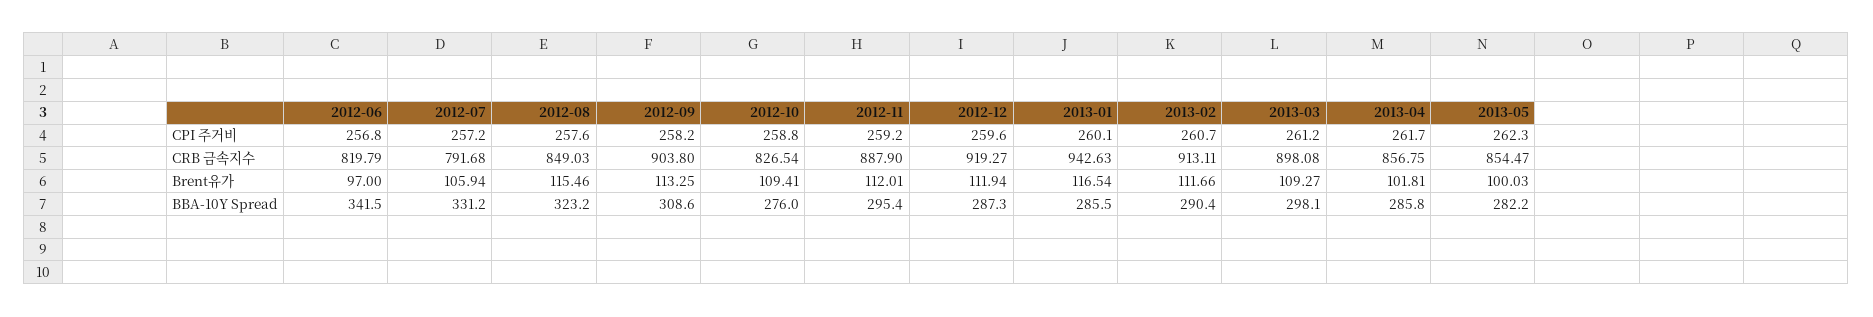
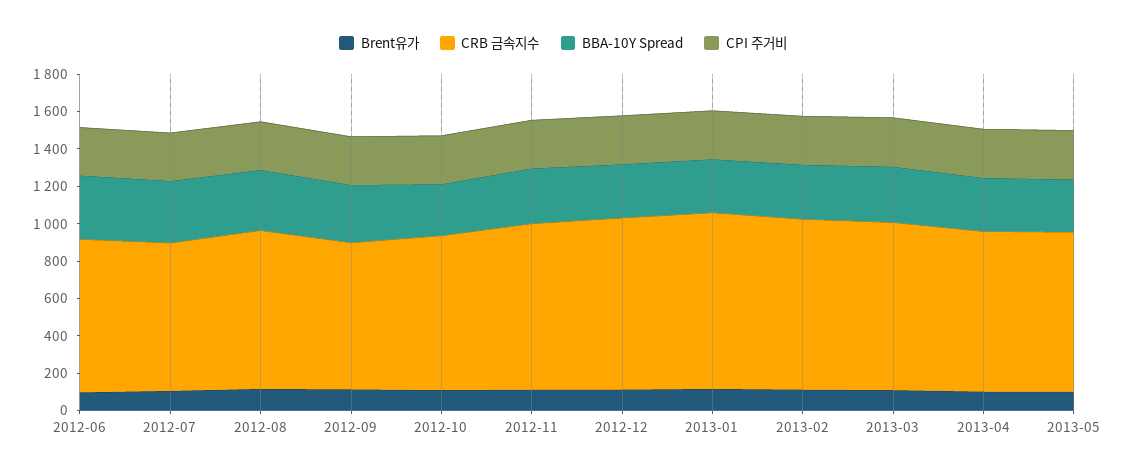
CRB 금속지수, 2012-09: 903.8 -> 800

